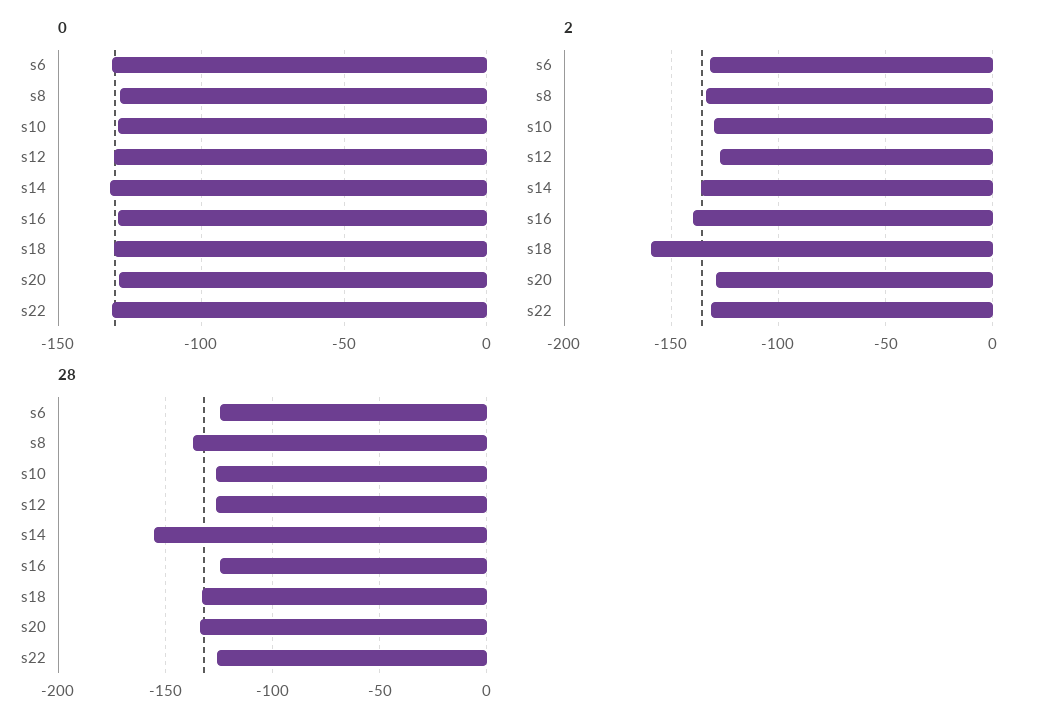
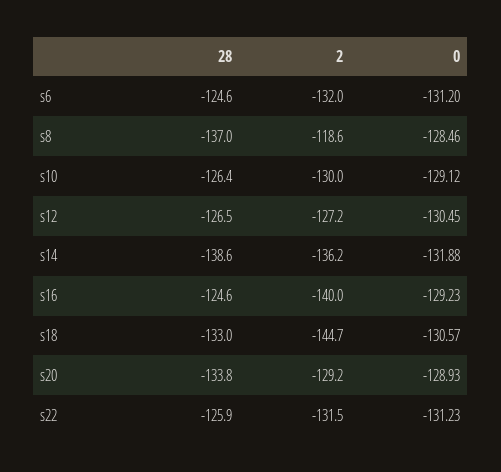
2, s8: -135 -> -118.6
2, s18: -160 -> -144.7
28, s14: -155 -> -138.6

